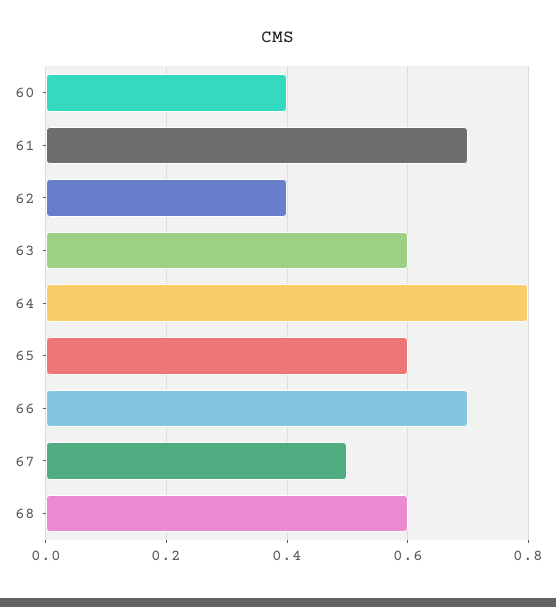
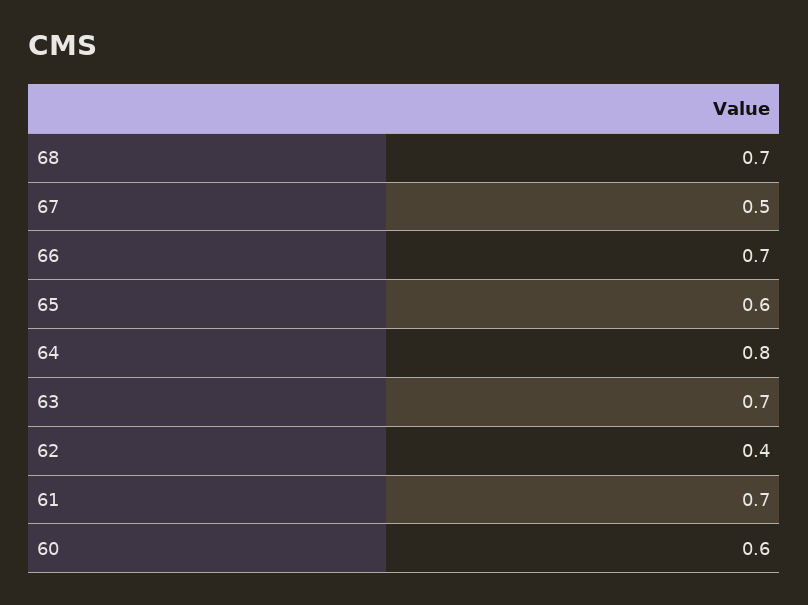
60: 0.4 -> 0.6
63: 0.6 -> 0.7
68: 0.6 -> 0.7

